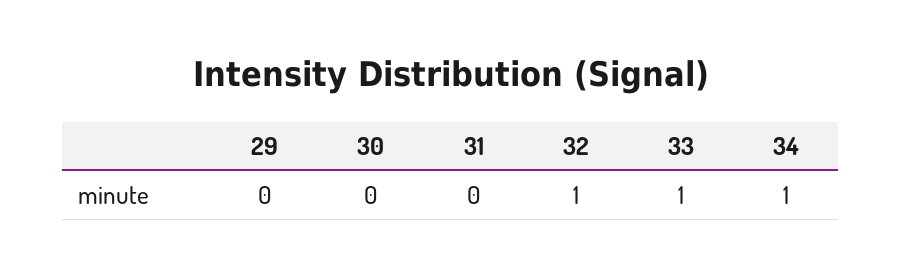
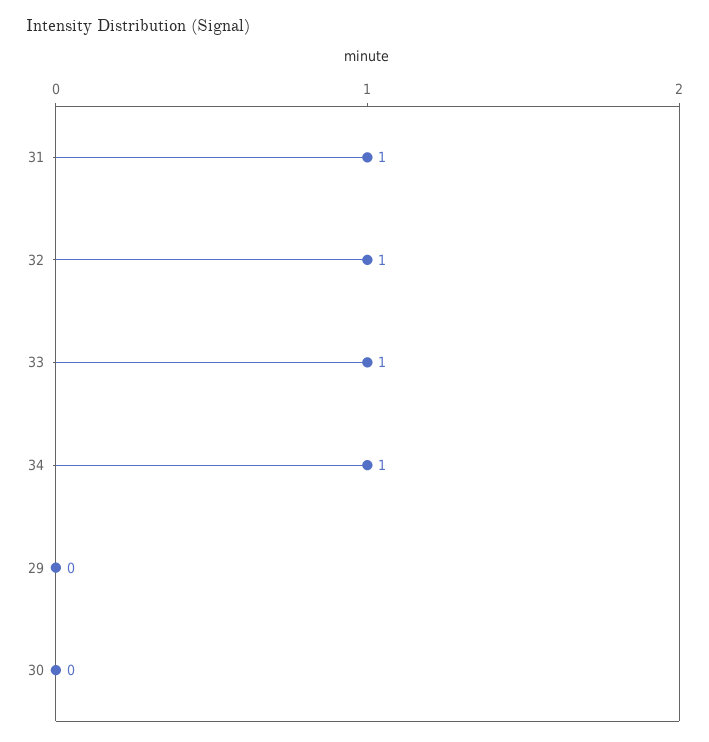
31: 0 -> 1

